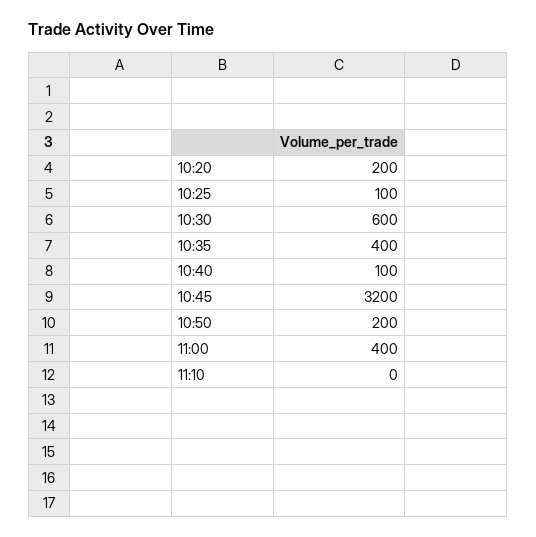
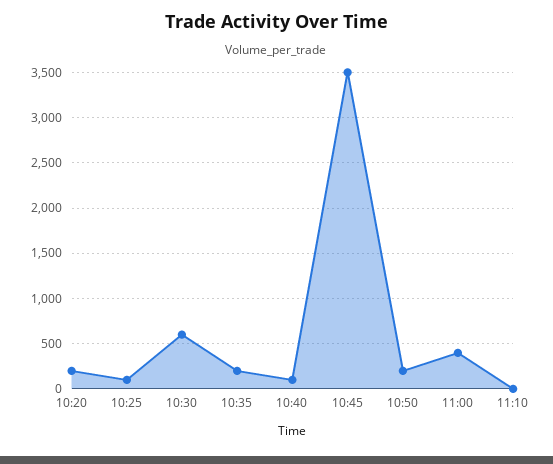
10:35: 400 -> 200
10:45: 3200 -> 3500

